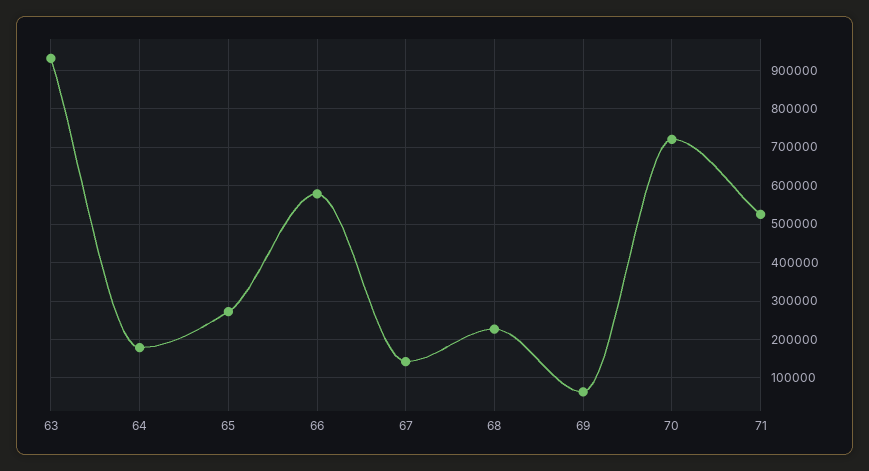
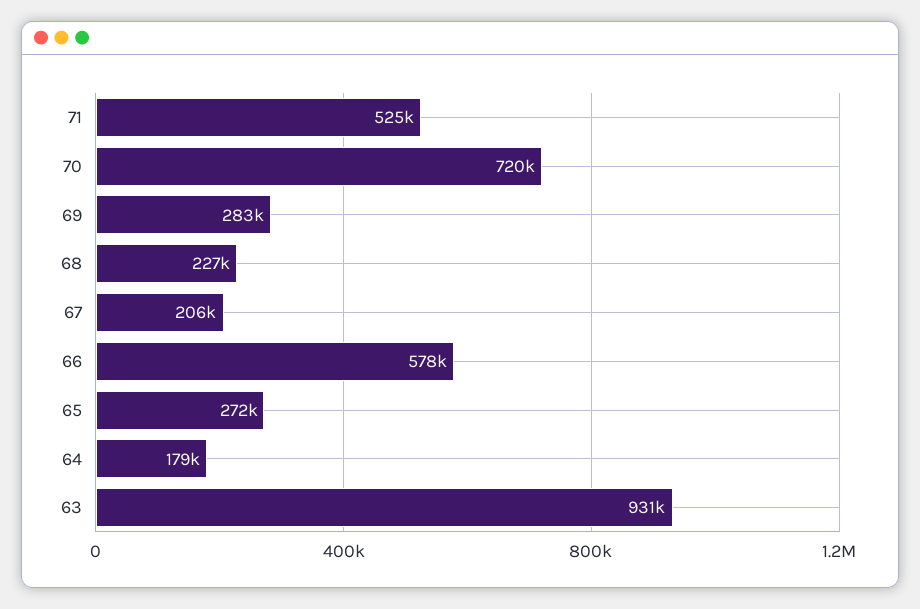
67: 140000 -> 206000
69: 60000 -> 283000

